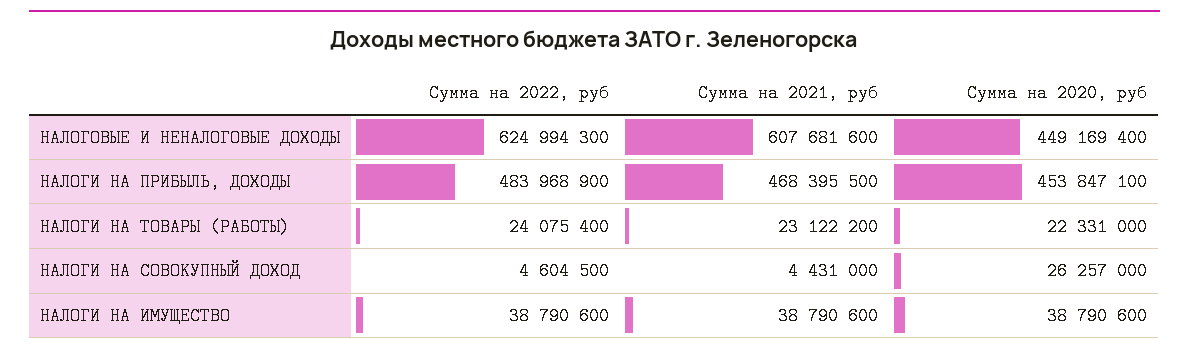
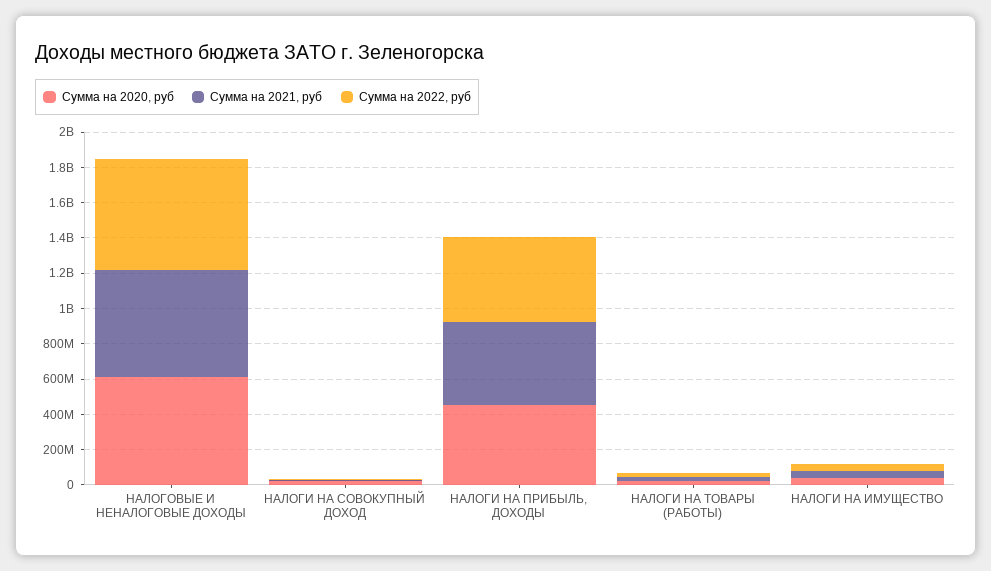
Сумма на 2020, руб, НАЛОГОВЫЕ И НЕНАЛОГОВЫЕ ДОХОДЫ: 449169400 -> 600000000

